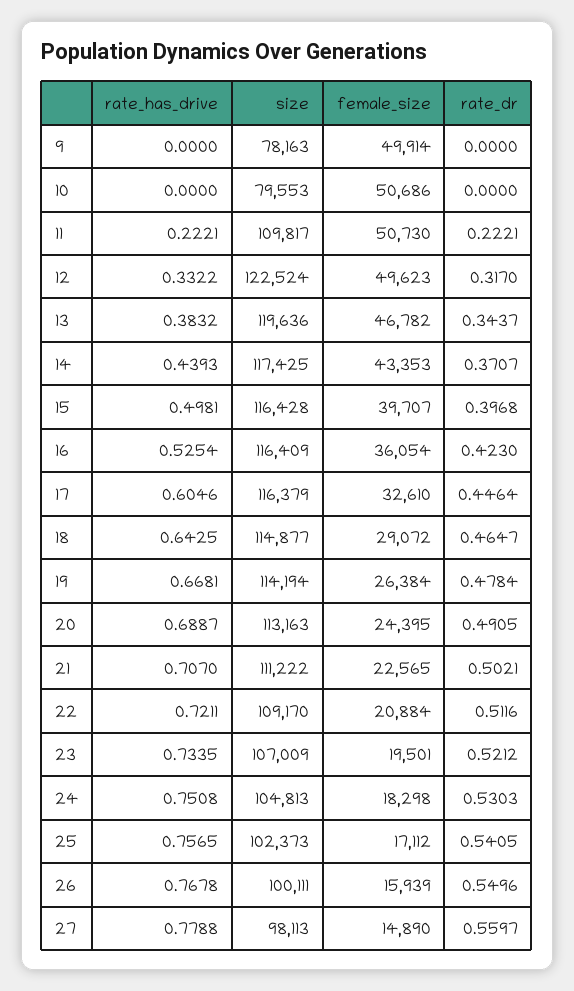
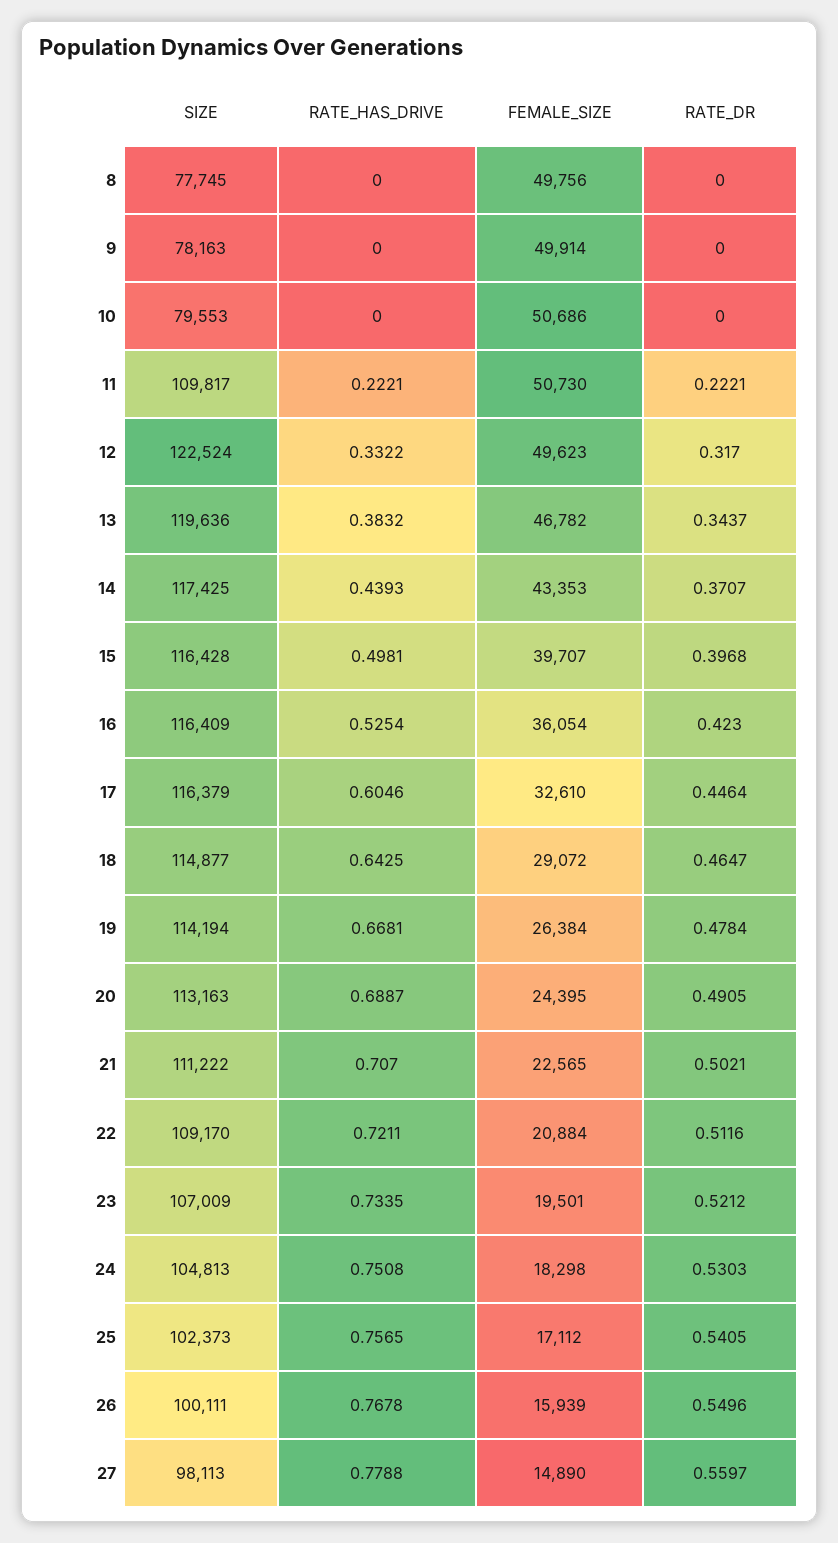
size, 8: none -> 77745
rate_has_drive, 8: none -> 0
female_size, 8: none -> 49756
rate_dr, 8: none -> 0

